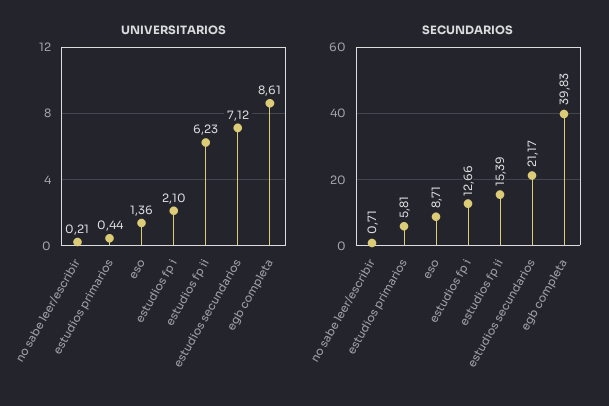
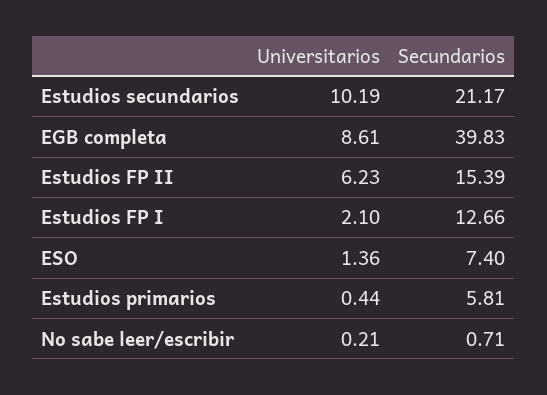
UNIVERSITARIOS, estudios secundarios: 7.12 -> 10.19
SECUNDARIOS, eso: 8.71 -> 7.4

